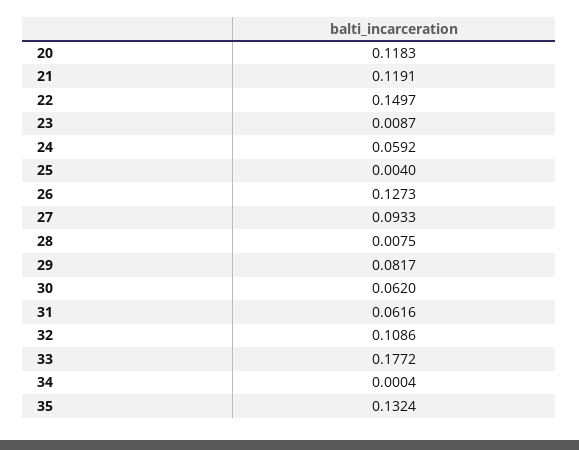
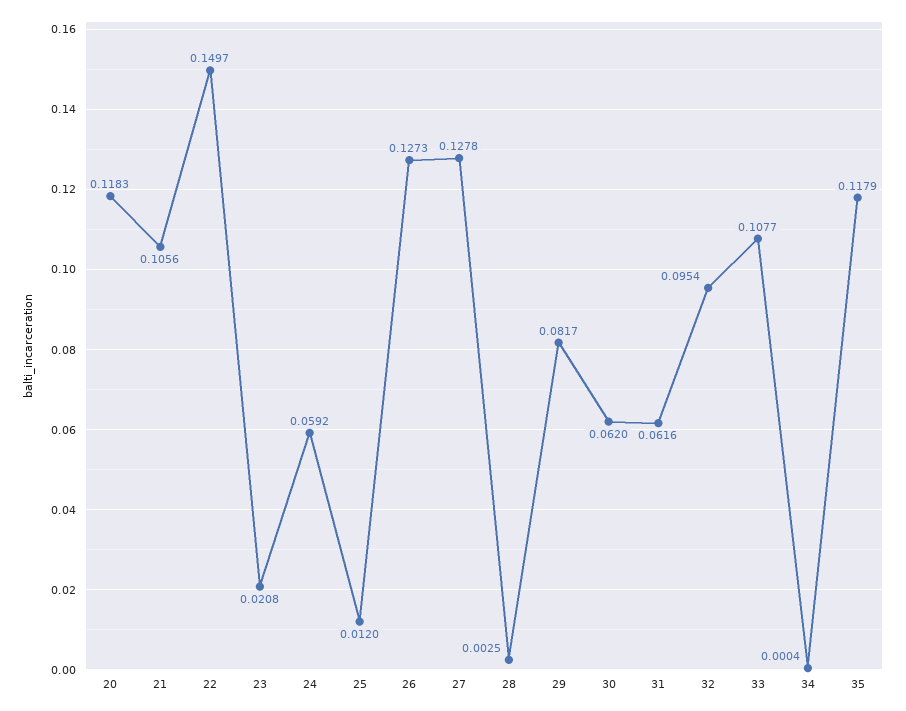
21: 0.1191 -> 0.1056
23: 0.0087 -> 0.0208
25: 0.004 -> 0.012
27: 0.0933 -> 0.1278
28: 0.0075 -> 0.0025
32: 0.1086 -> 0.0954
33: 0.1772 -> 0.1077
35: 0.1324 -> 0.1179

